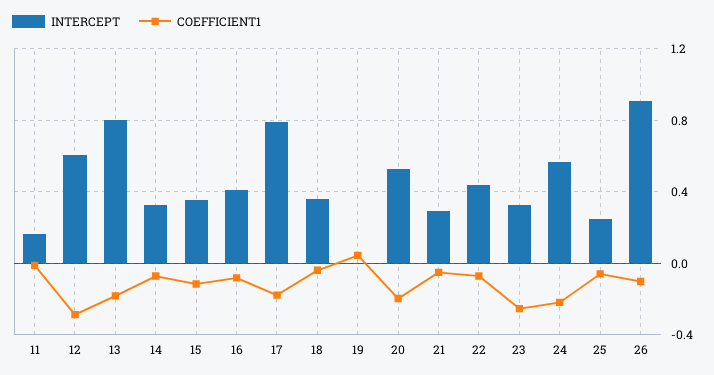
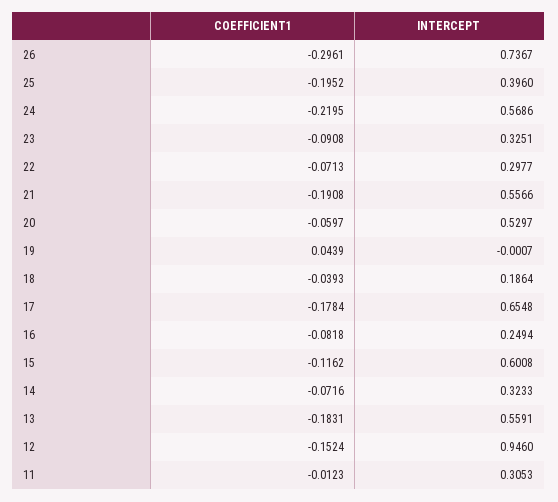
INTERCEPT, 11: 0.15 -> 0.3053
INTERCEPT, 12: 0.6 -> 0.946
COEFFICIENT1, 12: -0.3 -> -0.1524
INTERCEPT, 13: 0.8 -> 0.5591
INTERCEPT, 15: 0.35 -> 0.6008
INTERCEPT, 16: 0.4 -> 0.2494
INTERCEPT, 17: 0.8 -> 0.6548
INTERCEPT, 18: 0.35 -> 0.1864
COEFFICIENT1, 20: -0.2 -> -0.0597
INTERCEPT, 21: 0.3 -> 0.5566
COEFFICIENT1, 21: -0.05 -> -0.1908
INTERCEPT, 22: 0.45 -> 0.2977
COEFFICIENT1, 23: -0.25 -> -0.0908
INTERCEPT, 25: 0.25 -> 0.396
COEFFICIENT1, 25: -0.05 -> -0.1952
INTERCEPT, 26: 0.9 -> 0.7367
COEFFICIENT1, 26: -0.1 -> -0.2961

